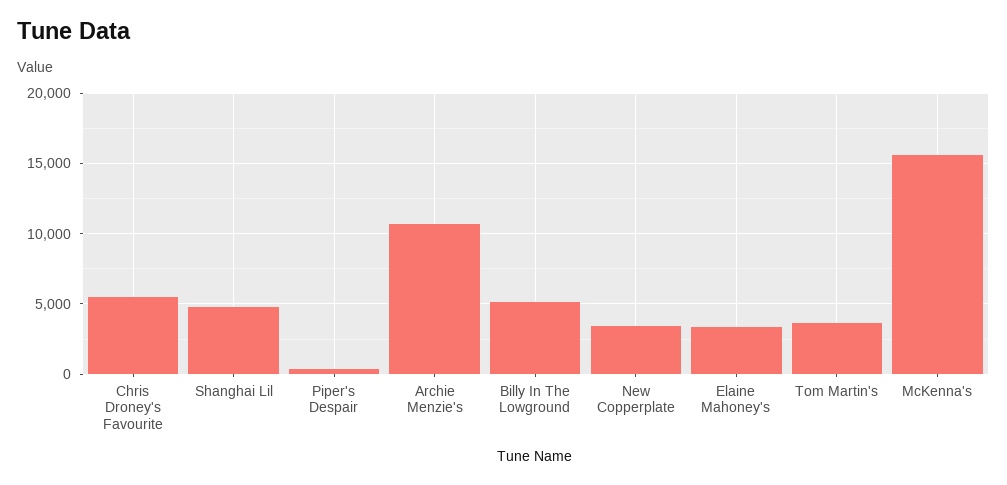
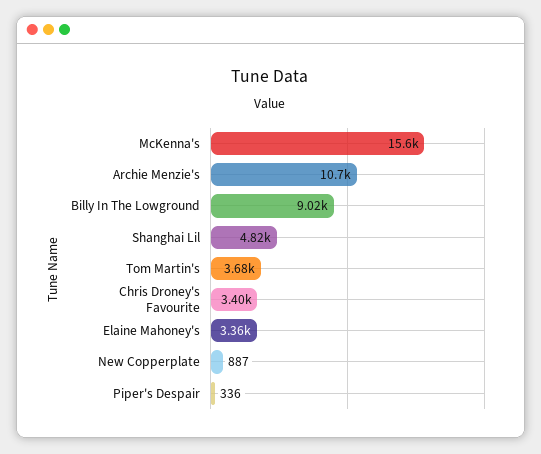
Chris Droney's Favourite: 5500 -> 3400
Billy In The Lowground: 5000 -> 9020
New Copperplate: 3500 -> 887

